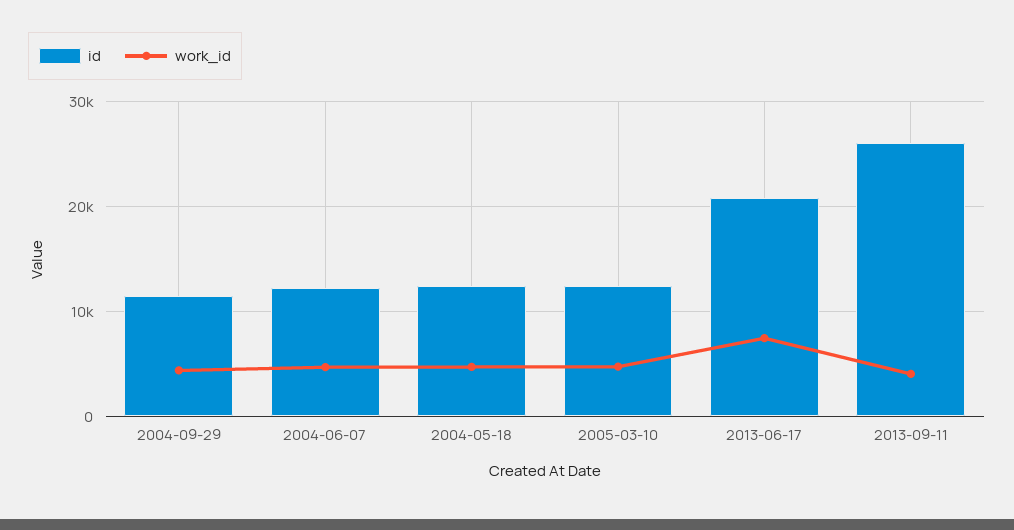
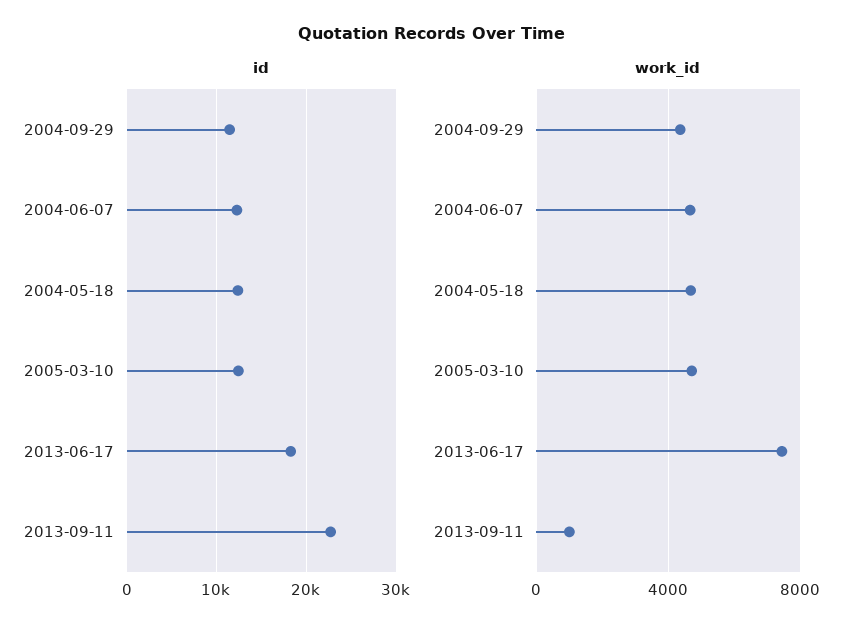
id, 2013-06-17: 21000 -> 18000
id, 2013-09-11: 26000 -> 23000
work_id, 2013-09-11: 4000 -> 1000

